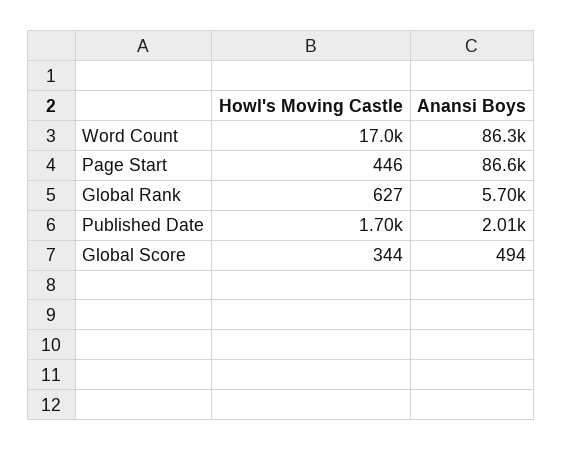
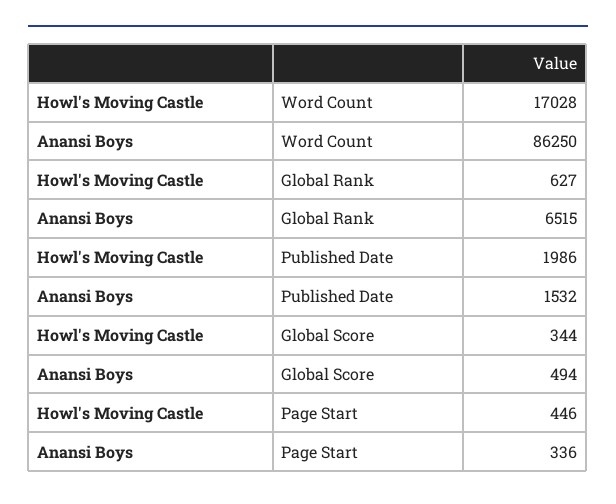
Anansi Boys, Page Start: 86600 -> 336
Anansi Boys, Global Rank: 5700 -> 6515
Howl's Moving Castle, Published Date: 1700 -> 1986
Anansi Boys, Published Date: 2010 -> 1532

